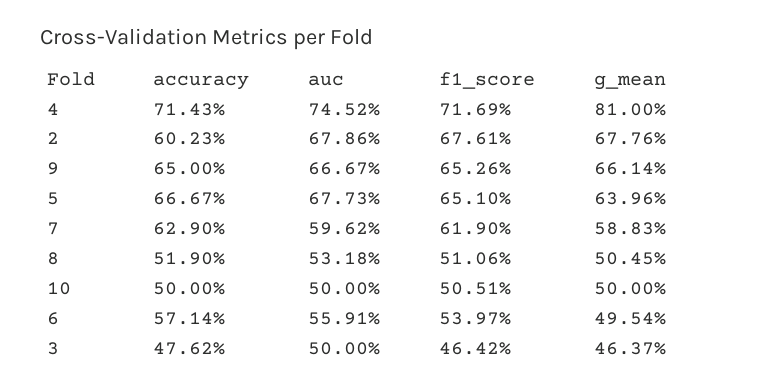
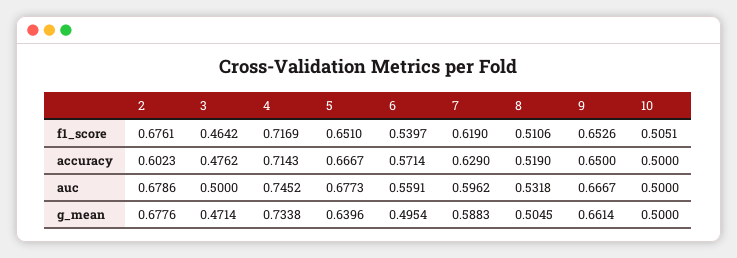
g_mean, 4: 0.81 -> 0.7338
g_mean, 3: 0.4637 -> 0.4714

